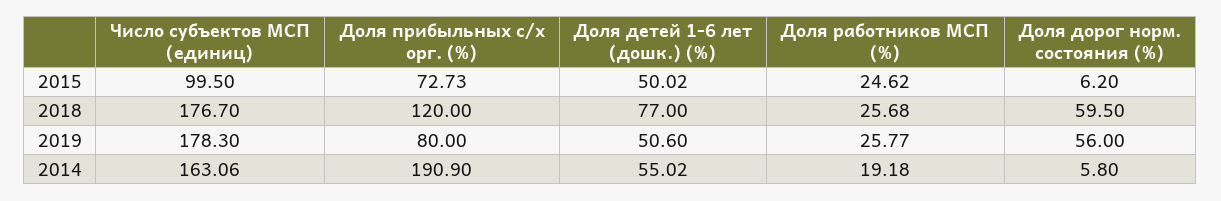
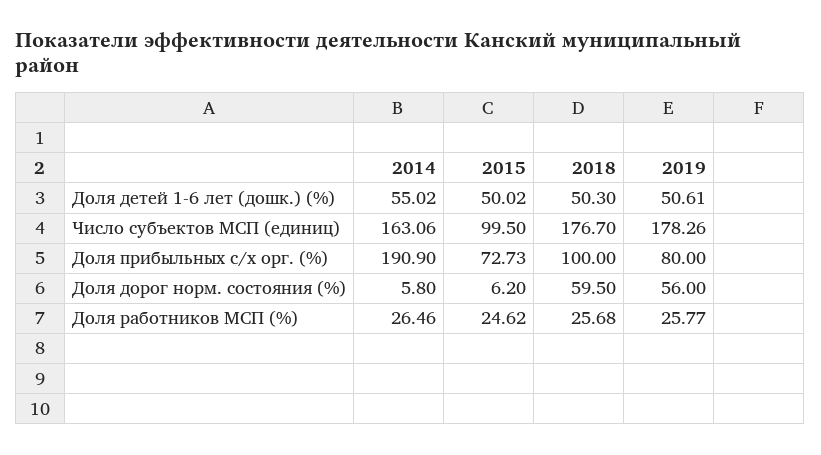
Доля прибыльных с/х орг. (%), 2018: 120 -> 100
Доля детей 1-6 лет (дошк.) (%), 2018: 77 -> 50.3
Число субъектов МСП (единиц), 2019: 178.3 -> 178.26
Доля детей 1-6 лет (дошк.) (%), 2019: 50.6 -> 50.61
Доля работников МСП (%), 2014: 19.18 -> 26.46

